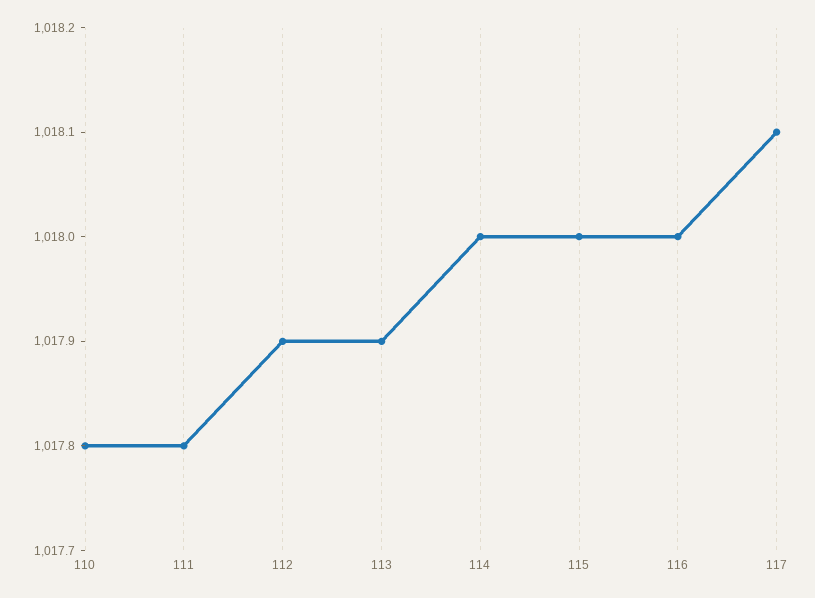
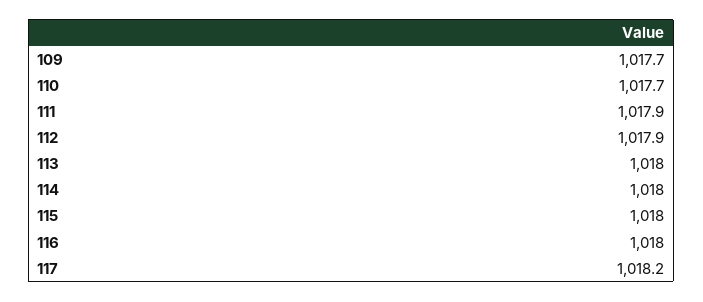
110: 1017.8 -> 1017.7
111: 1017.8 -> 1017.9
113: 1017.9 -> 1018
117: 1018.1 -> 1018.2
109: none -> 1017.7

